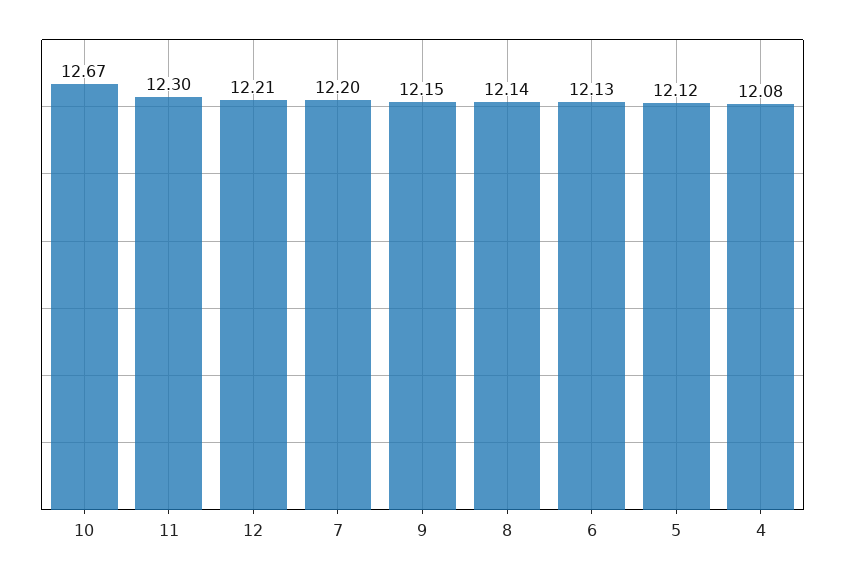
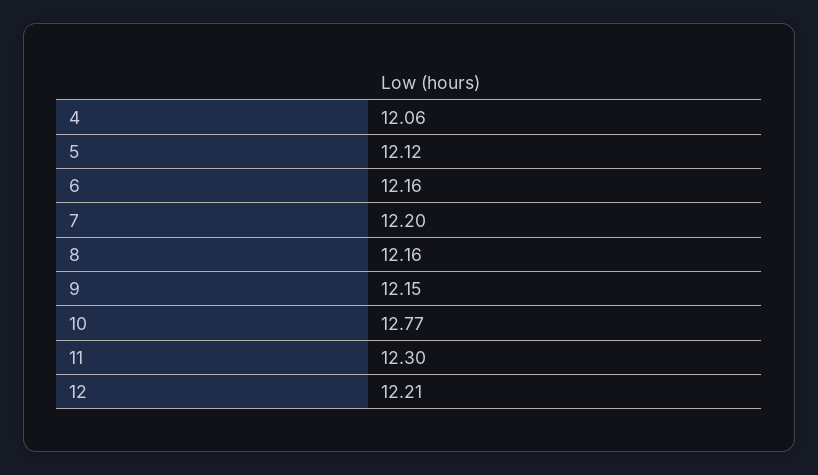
10: 12.67 -> 12.77
8: 12.14 -> 12.16
6: 12.13 -> 12.16
4: 12.08 -> 12.06

